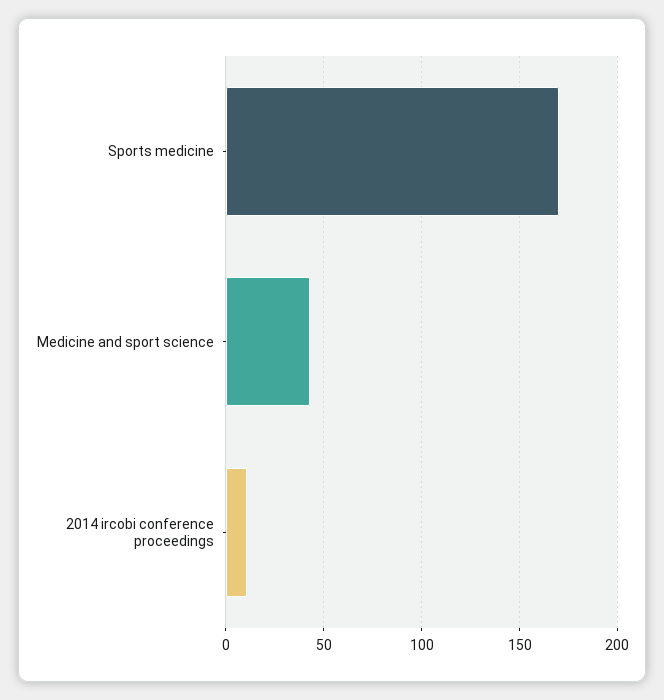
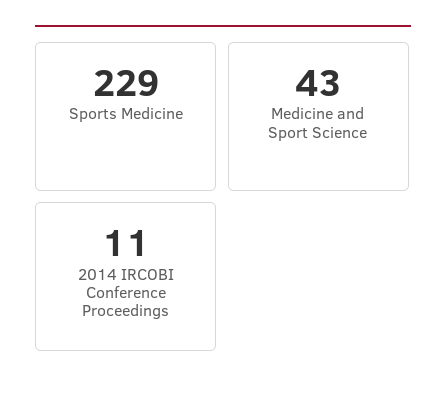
Sports medicine: 170 -> 229

